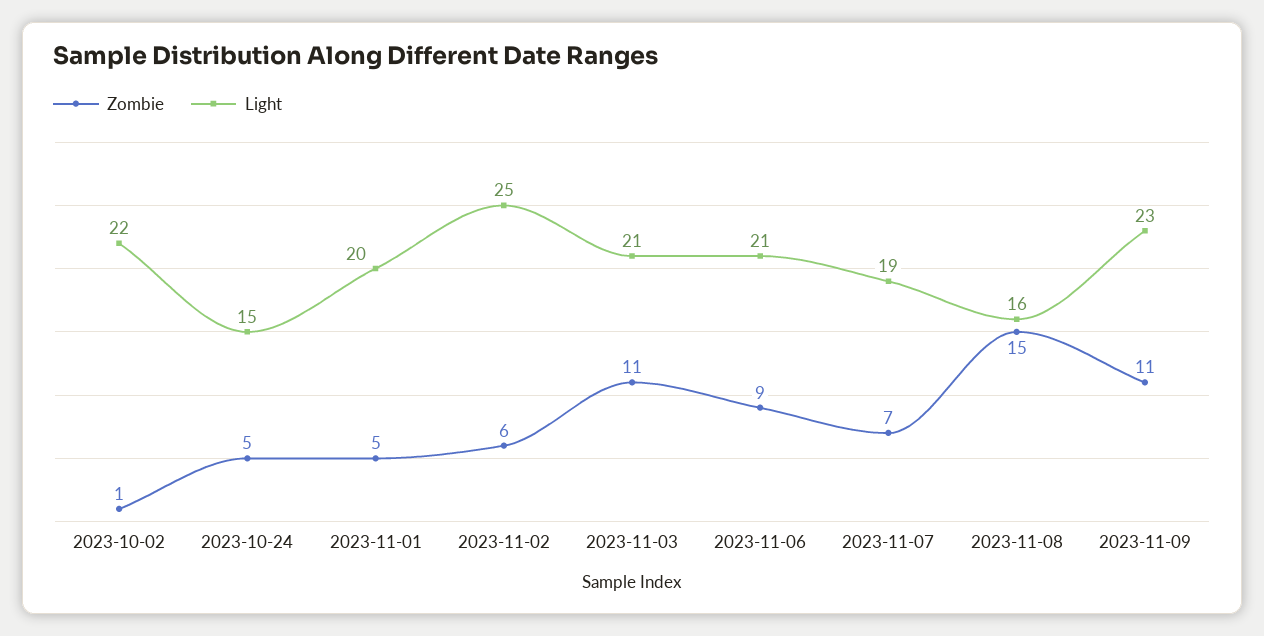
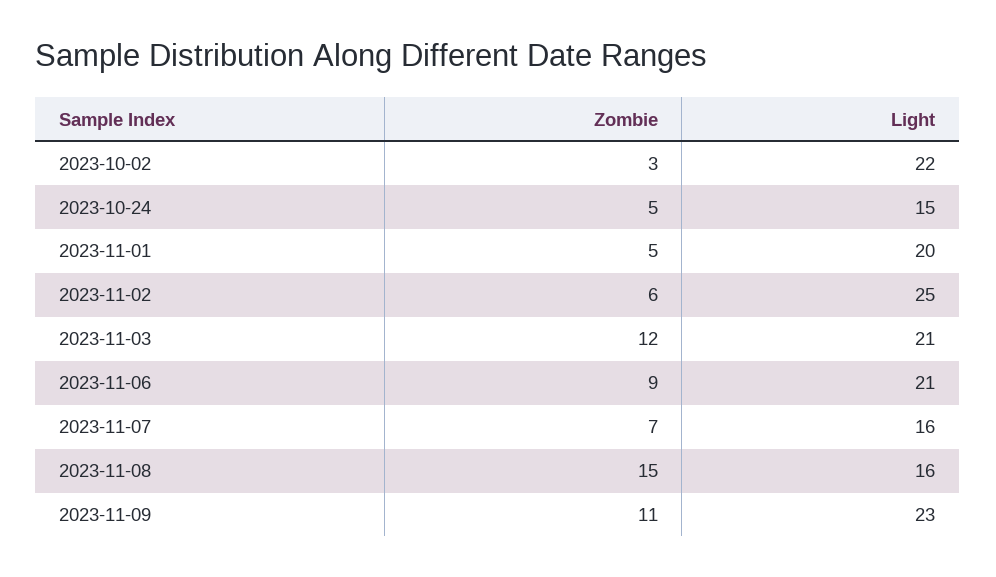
Zombie, 2023-10-02: 1 -> 3
Zombie, 2023-11-03: 11 -> 12
Light, 2023-11-07: 19 -> 16

